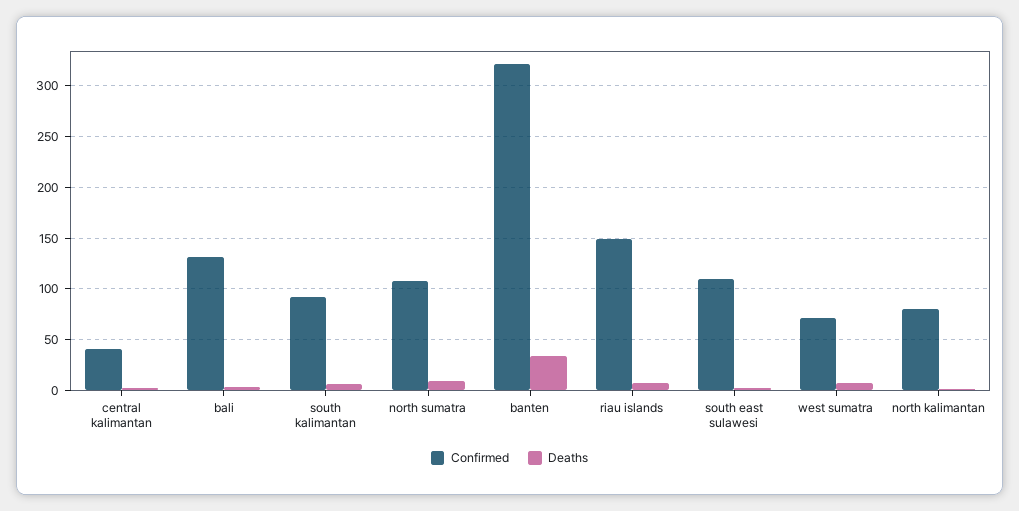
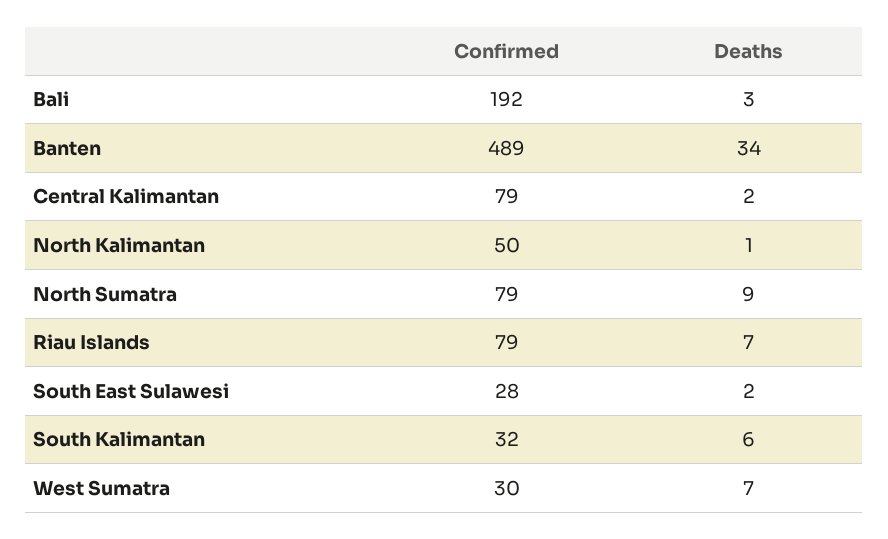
Confirmed, central kalimantan: 40 -> 79
Confirmed, bali: 130 -> 192
Confirmed, south kalimantan: 90 -> 32
Confirmed, north sumatra: 110 -> 79
Confirmed, banten: 320 -> 489
Confirmed, riau islands: 150 -> 79
Confirmed, south east sulawesi: 110 -> 28
Confirmed, west sumatra: 70 -> 30
Confirmed, north kalimantan: 80 -> 50

